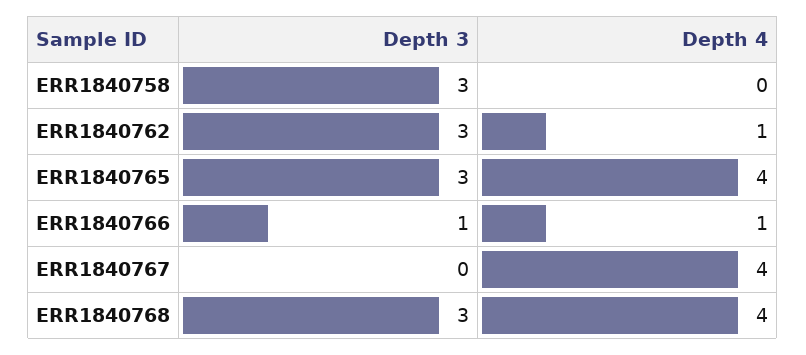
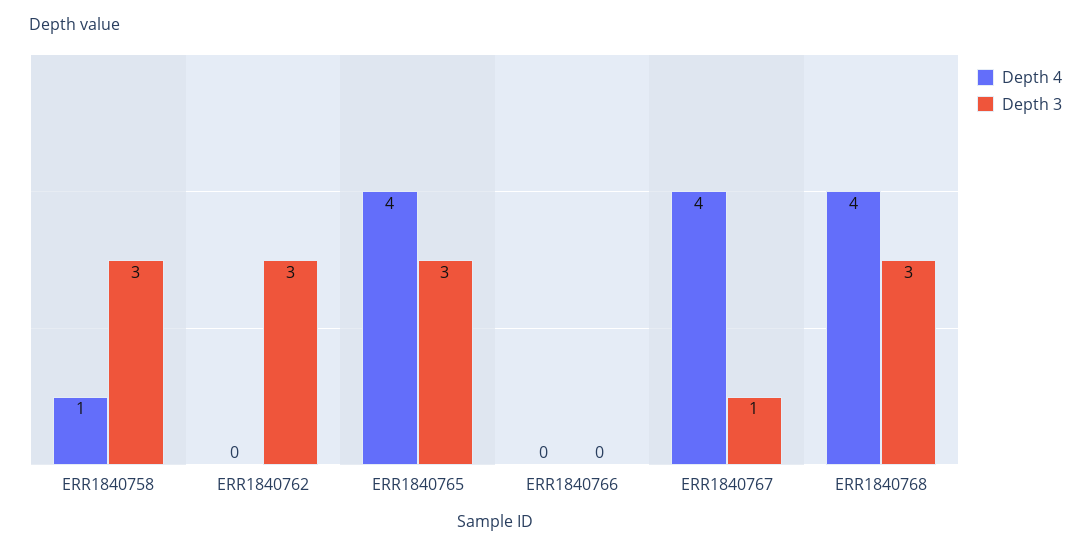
Depth 4, ERR1840758: 0 -> 1
Depth 4, ERR1840762: 1 -> 0
Depth 3, ERR1840766: 1 -> 0
Depth 4, ERR1840766: 1 -> 0
Depth 3, ERR1840767: 0 -> 1

